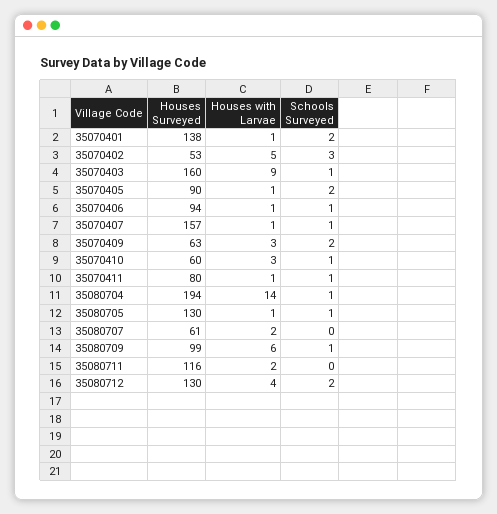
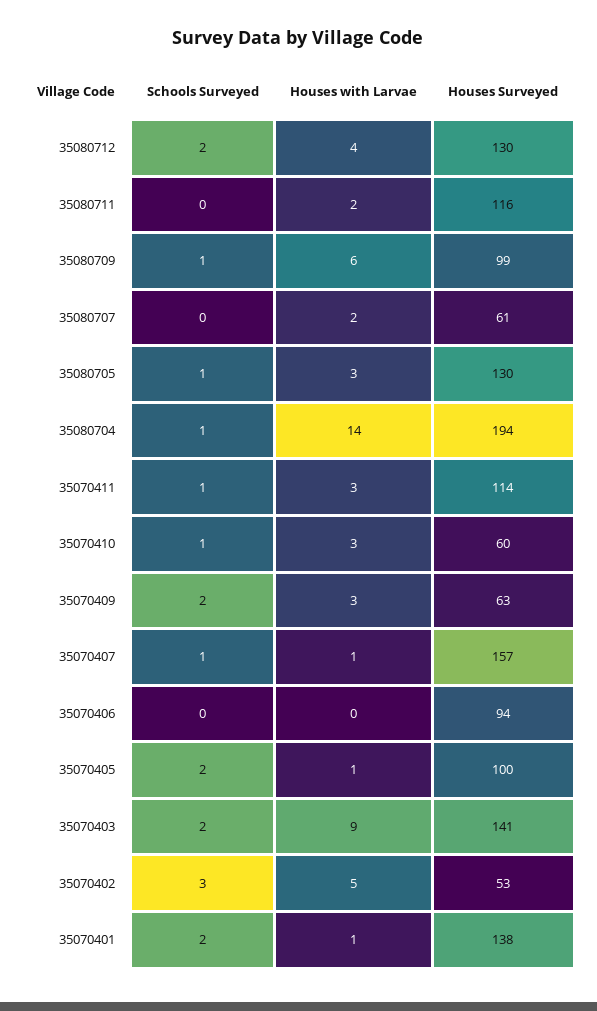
Houses Surveyed, 35070403: 160 -> 141
Schools Surveyed, 35070403: 1 -> 2
Houses Surveyed, 35070405: 90 -> 100
Houses with Larvae, 35070406: 1 -> 0
Schools Surveyed, 35070406: 1 -> 0
Houses Surveyed, 35070411: 80 -> 114
Houses with Larvae, 35070411: 1 -> 3
Houses with Larvae, 35080705: 1 -> 3

